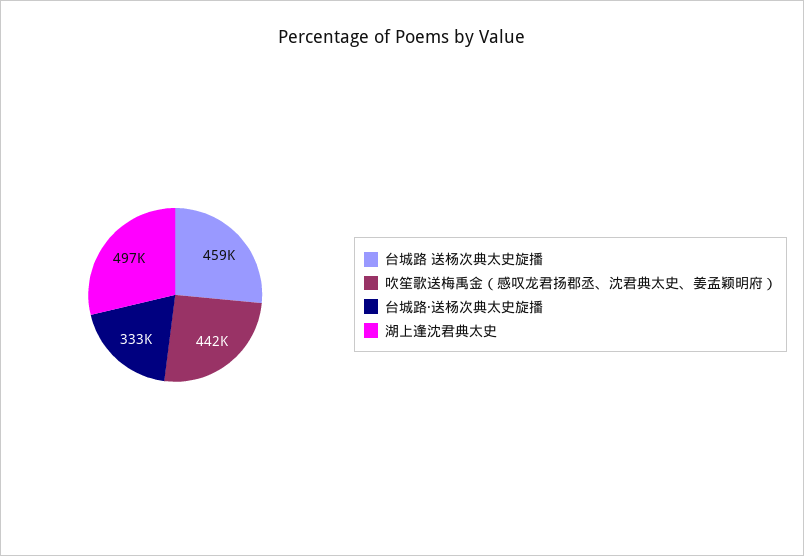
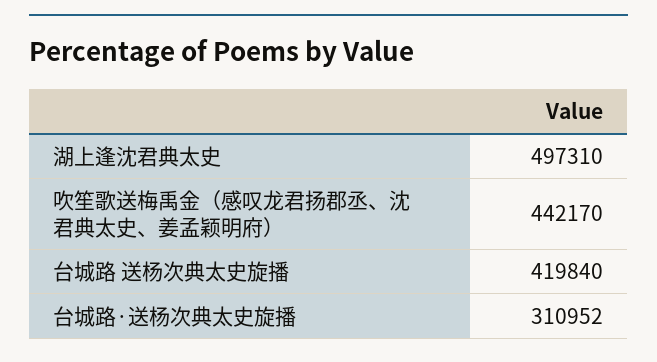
台城路 送杨次典太史旋播: 459000 -> 419840
台城路·送杨次典太史旋播: 333000 -> 310952

